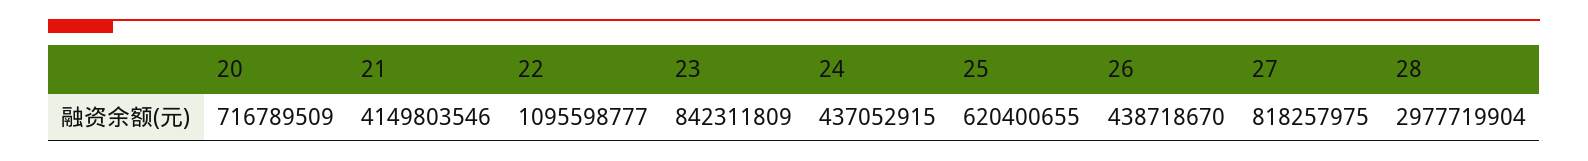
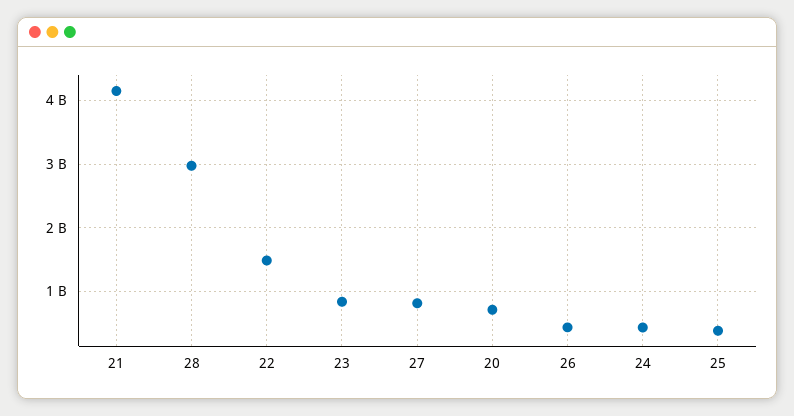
22: 1095598777 -> 1500000000
25: 620400655 -> 400000000

